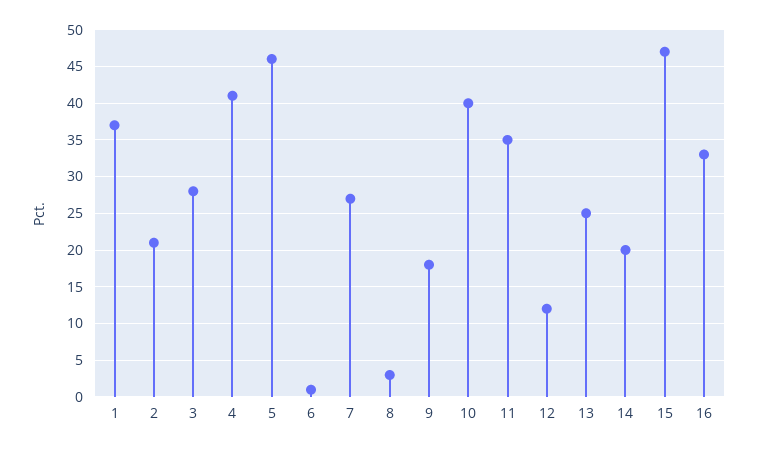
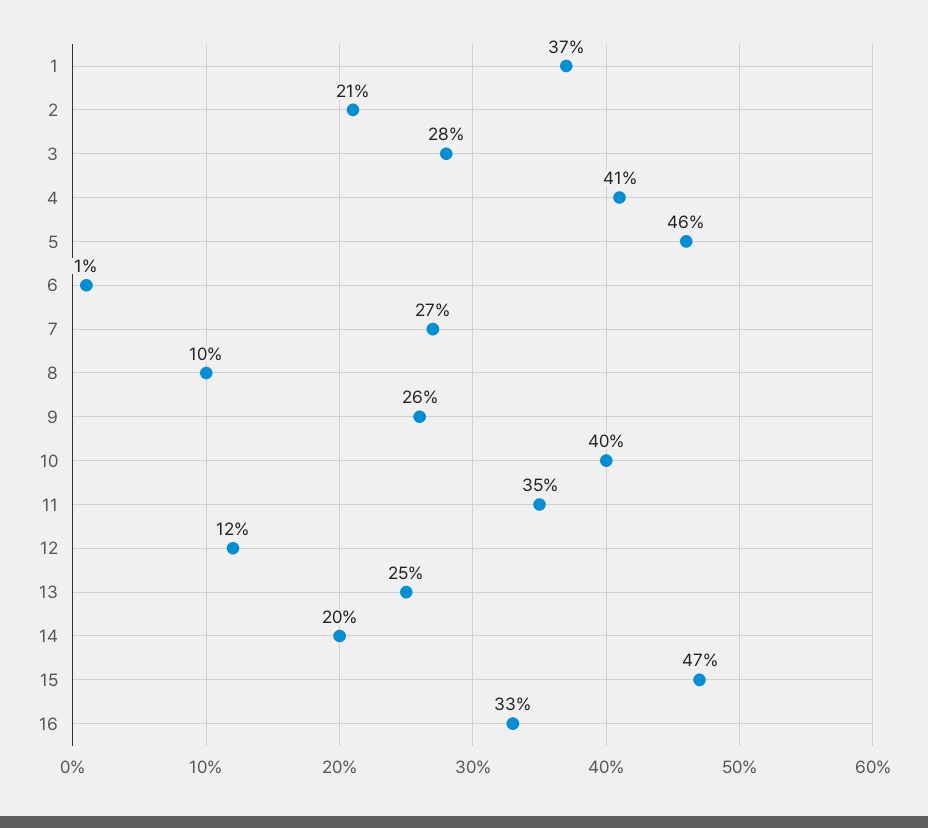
8: 3 -> 10
9: 18 -> 26

